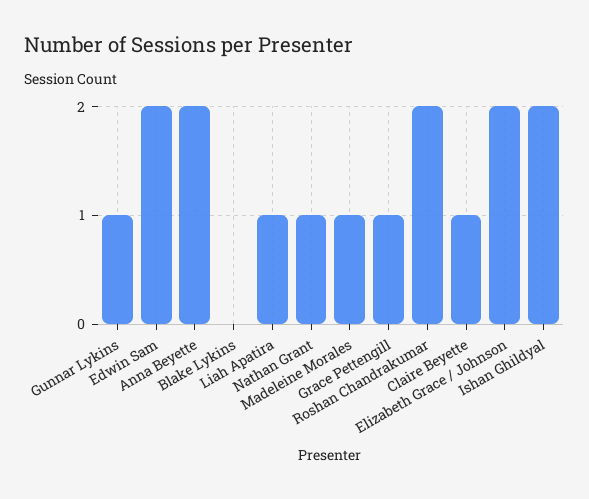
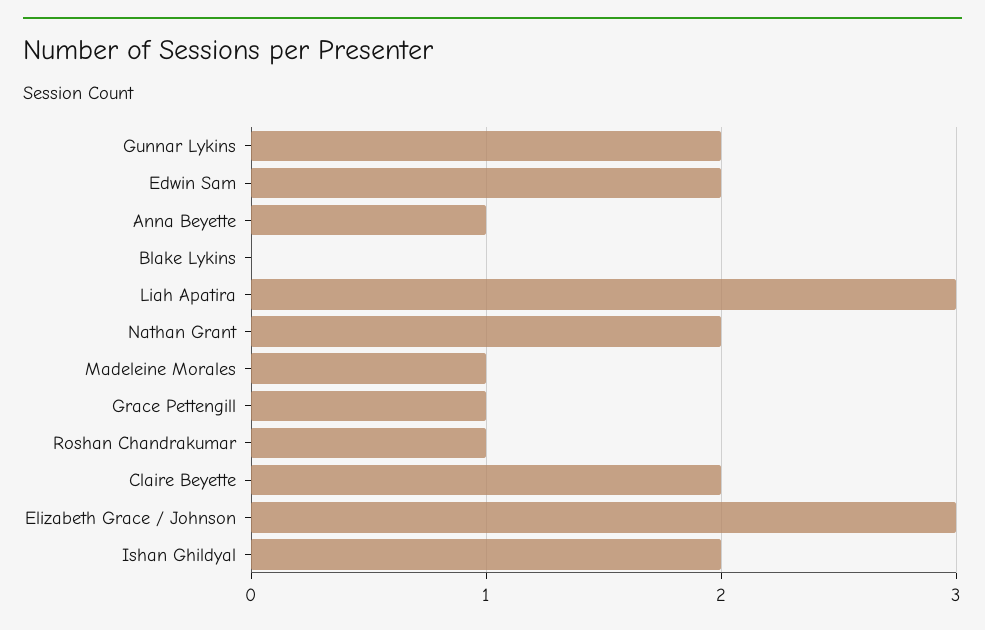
Gunnar Lykins: 1 -> 2
Anna Beyette: 2 -> 1
Liah Apatira: 1 -> 3
Nathan Grant: 1 -> 2
Roshan Chandrakumar: 2 -> 1
Claire Beyette: 1 -> 2
Elizabeth Grace / Johnson: 2 -> 3

